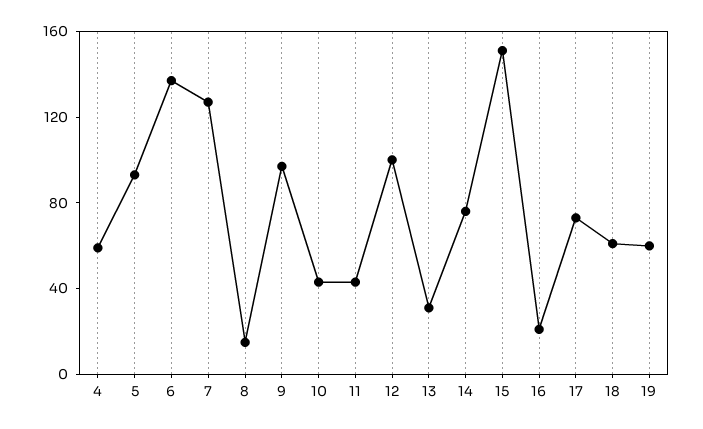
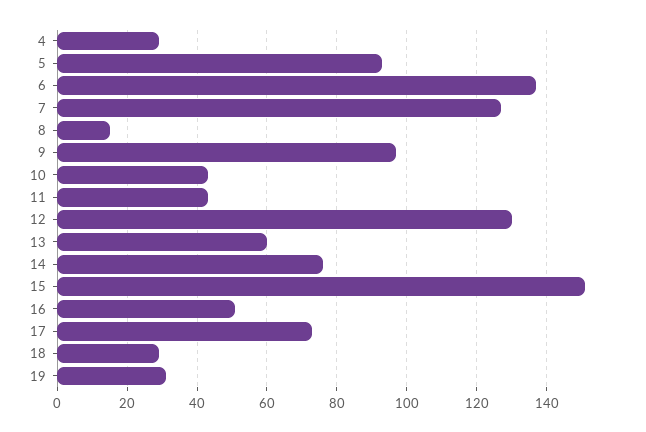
4: 60 -> 30
12: 100 -> 130
13: 30 -> 60
16: 20 -> 50
18: 60 -> 30
19: 60 -> 30

